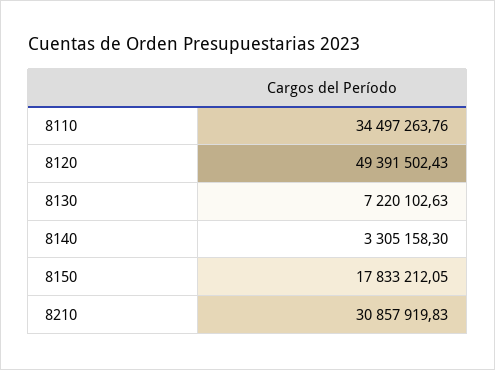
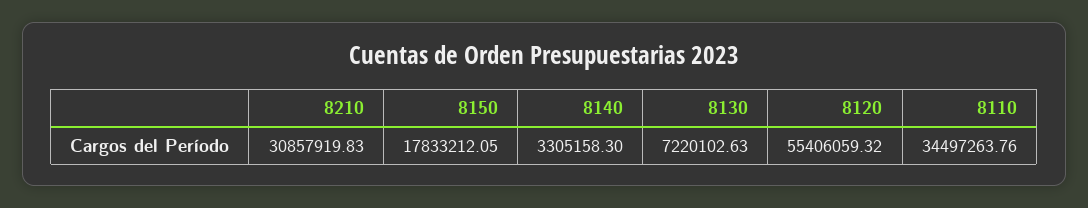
8120: 49391502.43 -> 55406059.32

